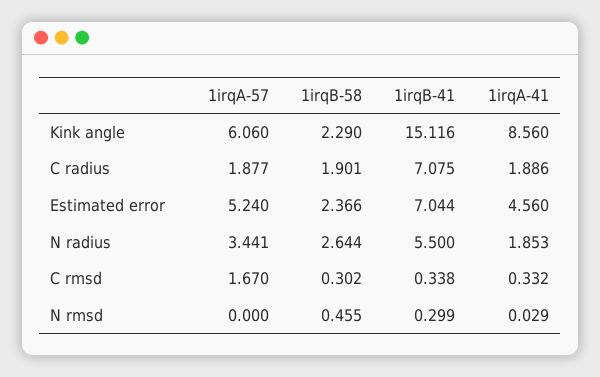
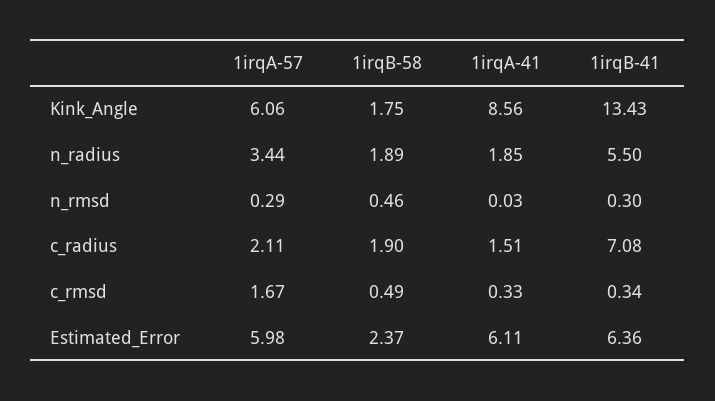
1irqB-58, Kink angle: 2.29 -> 1.75
1irqB-41, Kink angle: 15.116 -> 13.43
1irqA-57, C radius: 1.877 -> 2.11
1irqA-41, C radius: 1.886 -> 1.51
1irqA-57, Estimated error: 5.24 -> 5.98
1irqB-41, Estimated error: 7.044 -> 6.36
1irqA-41, Estimated error: 4.56 -> 6.11
1irqB-58, N radius: 2.644 -> 1.89
1irqB-58, C rmsd: 0.302 -> 0.49
1irqA-57, N rmsd: 0 -> 0.29

